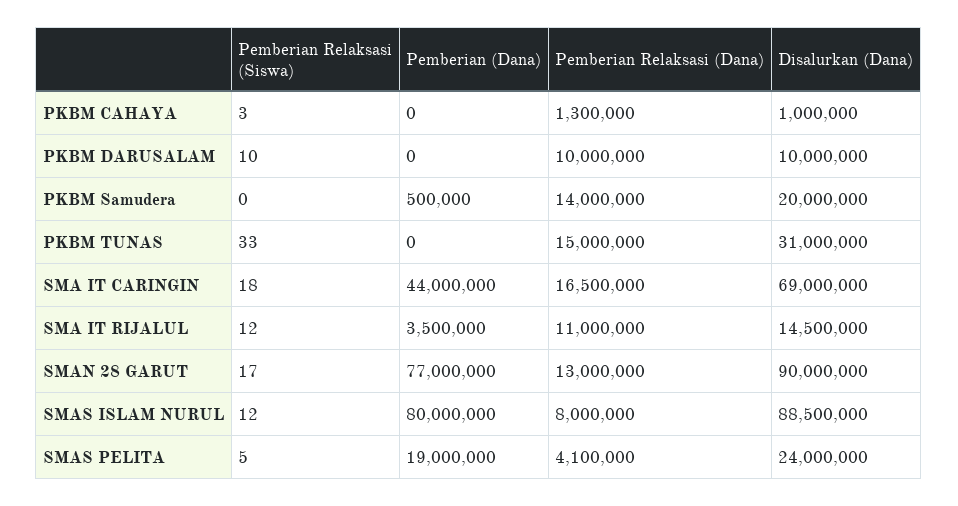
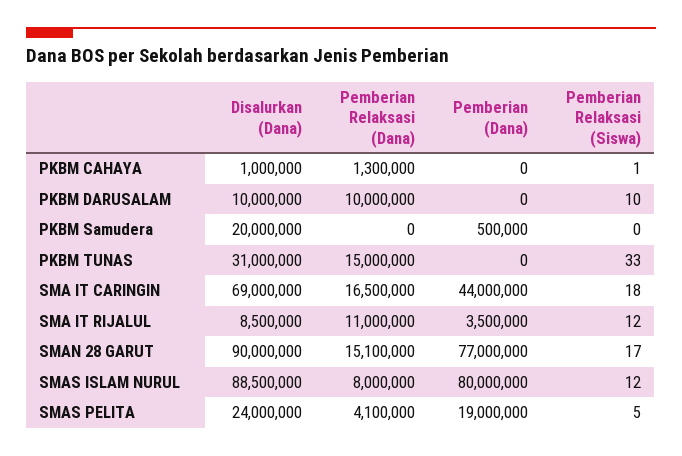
Pemberian Relaksasi (Siswa), PKBM CAHAYA: 3 -> 1
Pemberian Relaksasi (Dana), PKBM Samudera: 14000000 -> 0
Disalurkan (Dana), SMA IT RIJALUL: 14500000 -> 8500000
Pemberian Relaksasi (Dana), SMAN 28 GARUT: 13000000 -> 15100000

